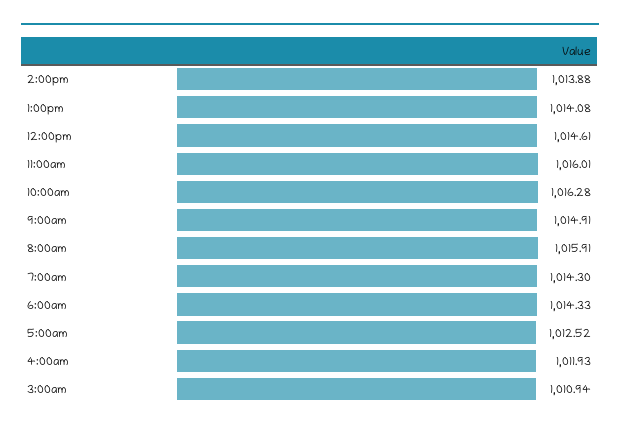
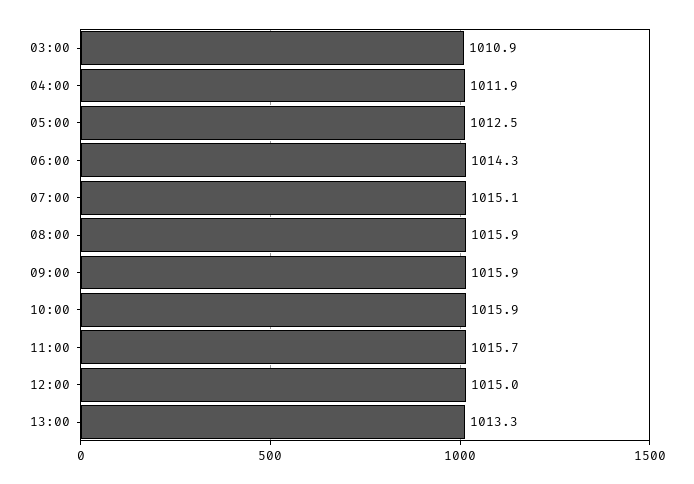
2:00pm: 1013.88 -> none
1:00pm: 1014.08 -> 1013.3
12:00pm: 1014.61 -> 1015
11:00am: 1016.01 -> 1015.7
10:00am: 1016.28 -> 1015.9
9:00am: 1014.91 -> 1015.9
7:00am: 1014.3 -> 1015.1

